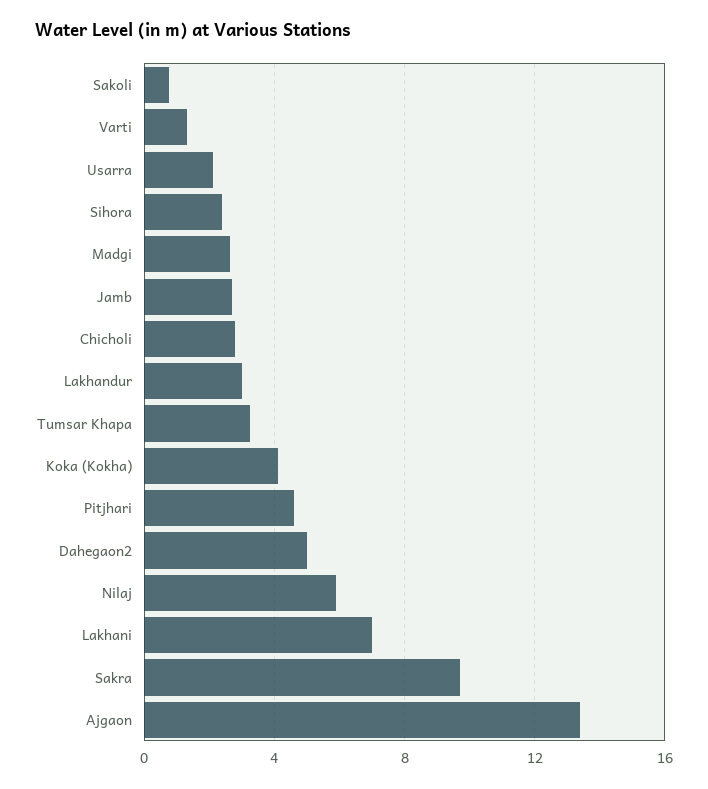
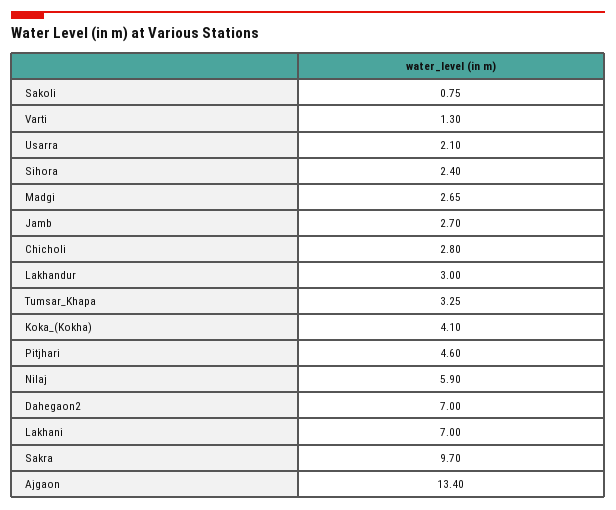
Dahegaon2: 5 -> 7

